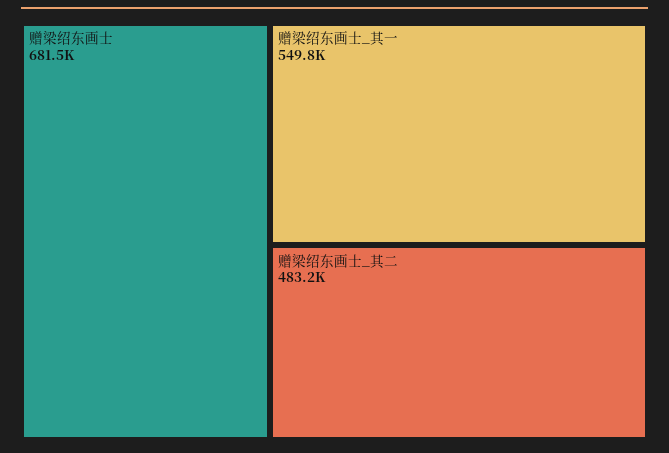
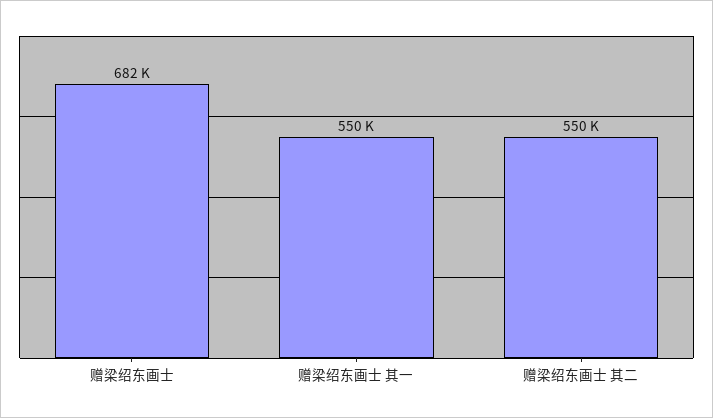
赠梁绍东画士_其二: 483200 -> 550000

